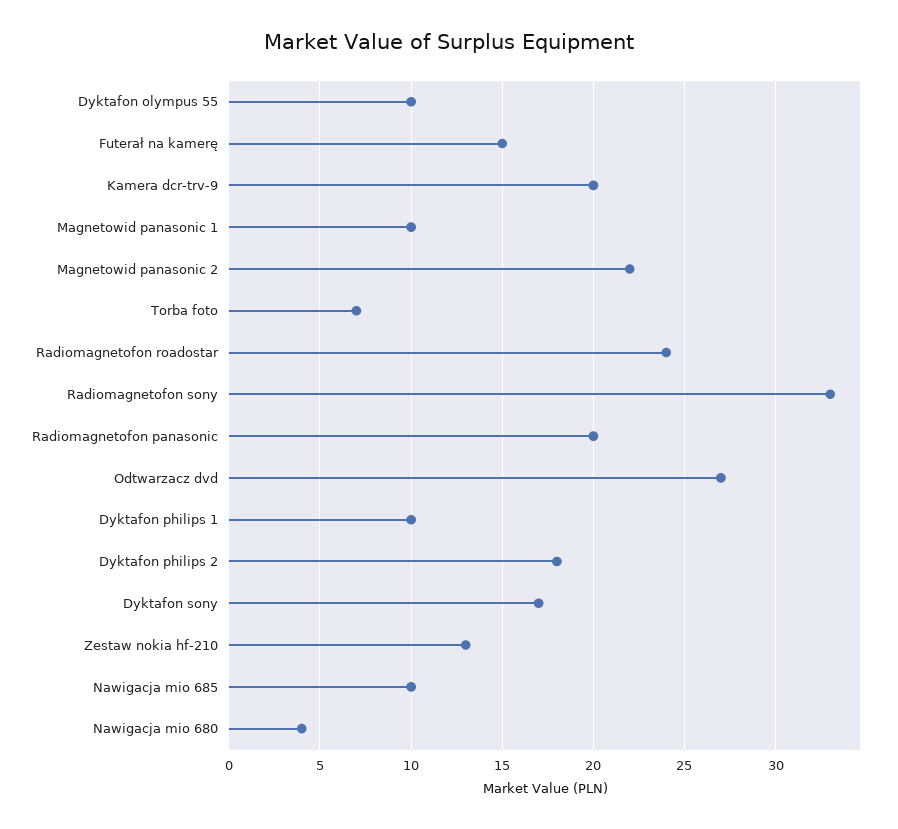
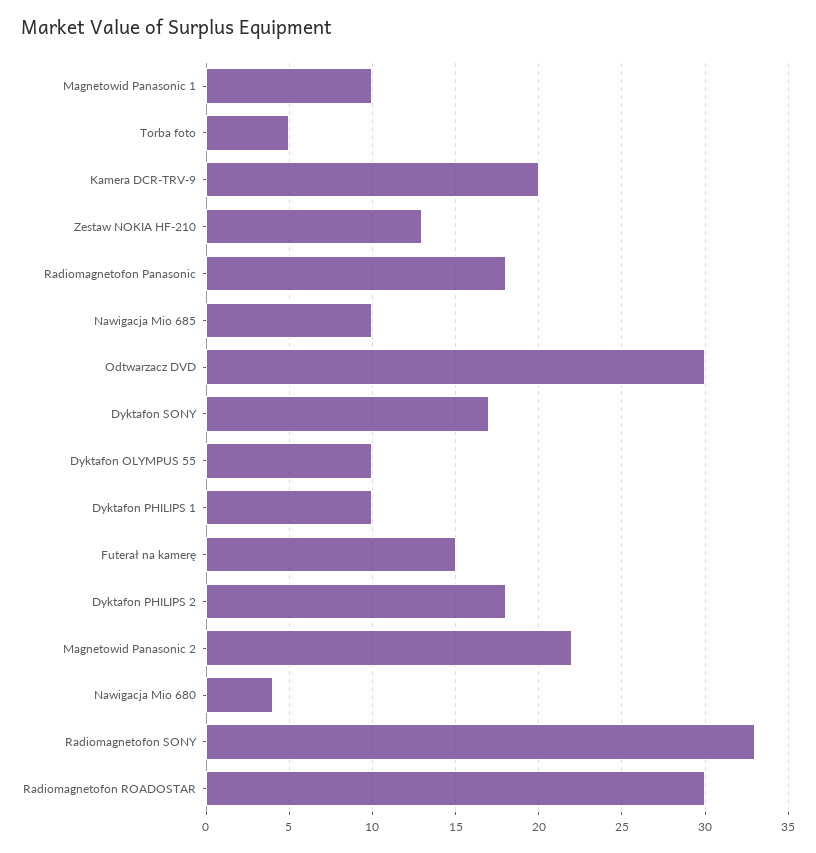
Torba foto: 7 -> 5
Radiomagnetofon roadostar: 24 -> 30
Radiomagnetofon panasonic: 20 -> 18
Odtwarzacz dvd: 27 -> 30

